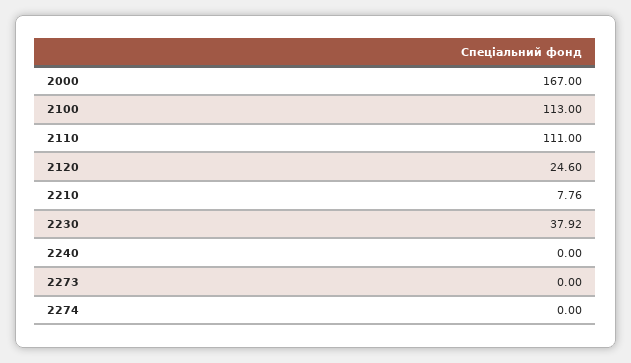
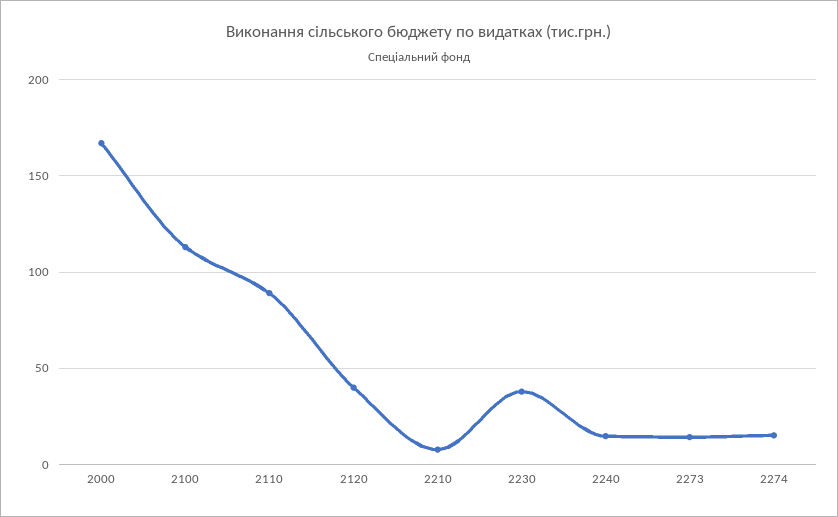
2110: 111 -> 90
2120: 24.6 -> 40
2240: 0 -> 15
2273: 0 -> 15
2274: 0 -> 15

